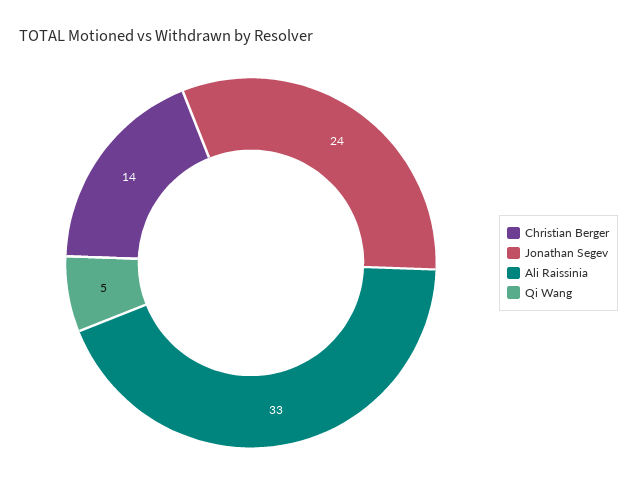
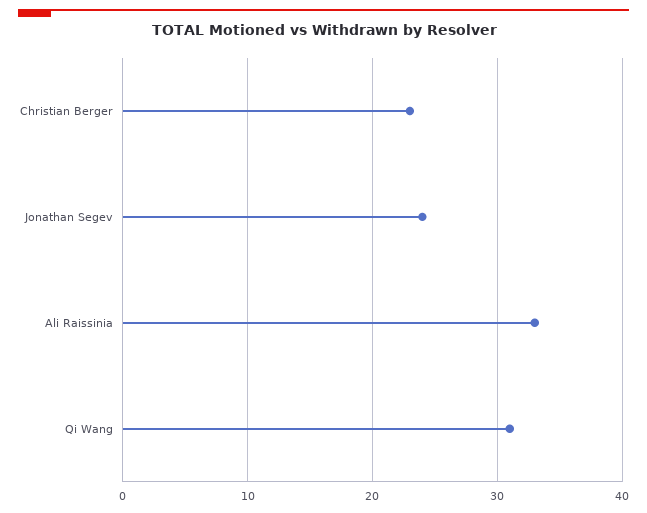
Christian Berger: 14 -> 23
Qi Wang: 5 -> 31

